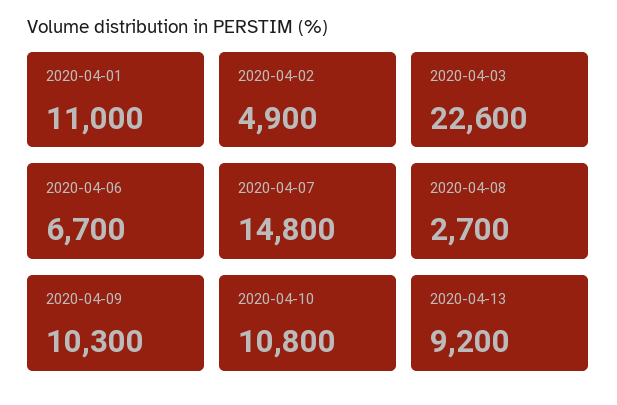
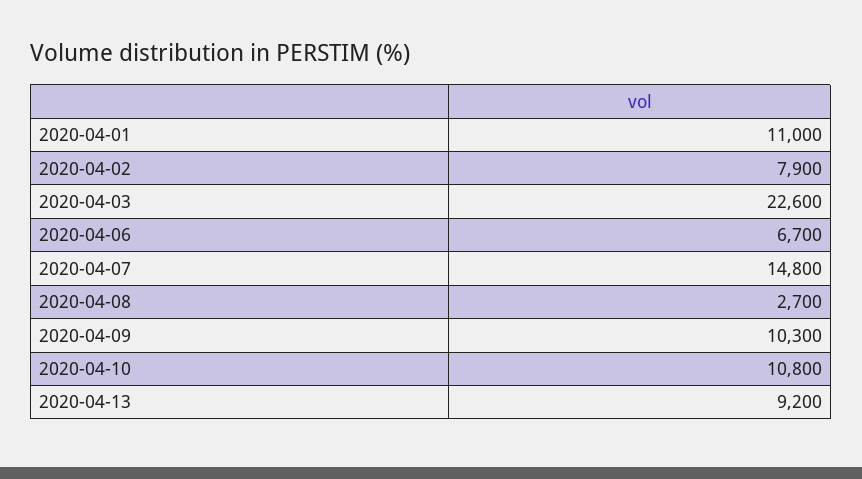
2020-04-02: 4900 -> 7900

